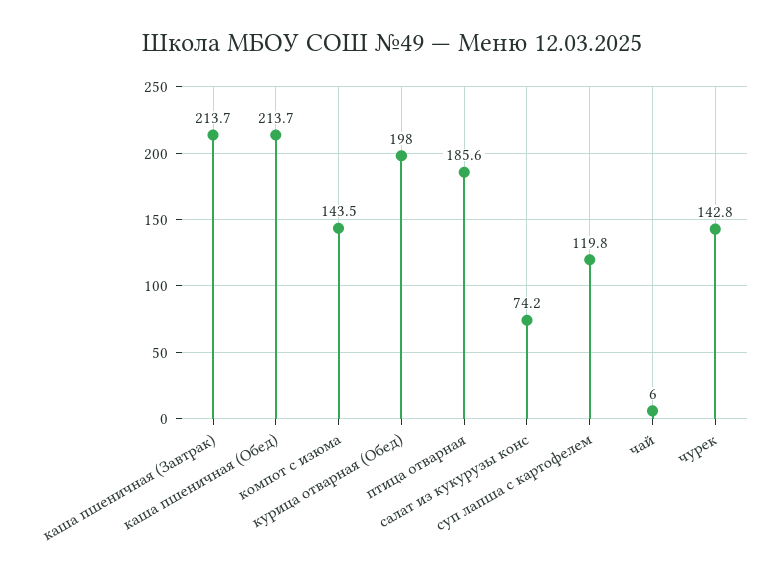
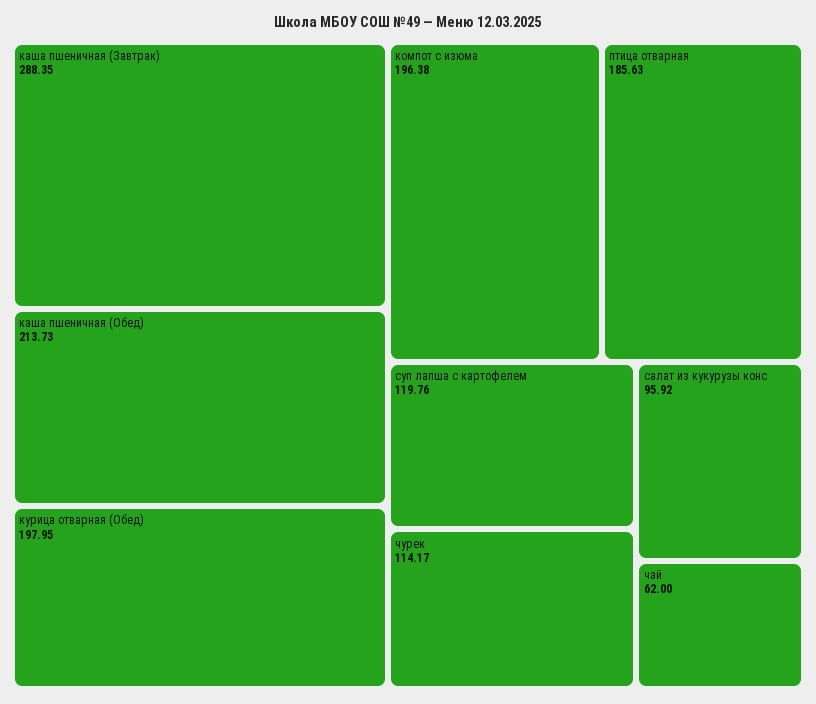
каша пшеничная (Завтрак): 213.7 -> 288.35
компот с изюма: 143.5 -> 196.38
салат из кукурузы конс: 74.2 -> 95.92
чай: 6 -> 62
чурек: 142.8 -> 114.17

